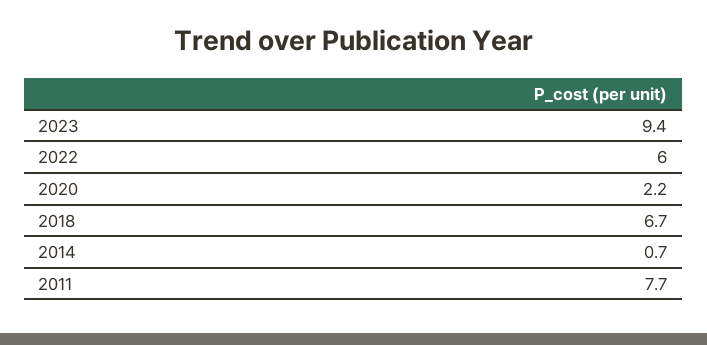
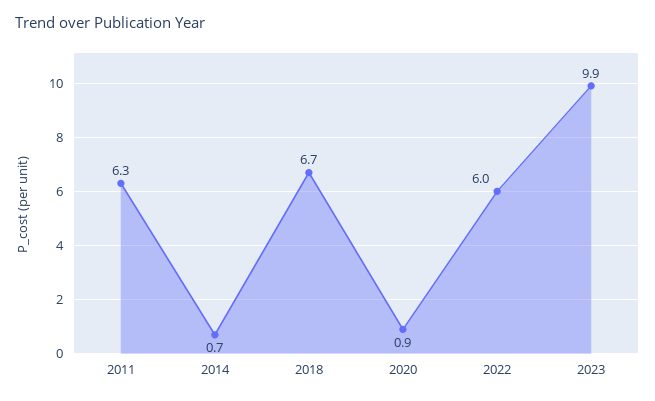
2023: 9.4 -> 9.9
2020: 2.2 -> 0.9
2011: 7.7 -> 6.3

